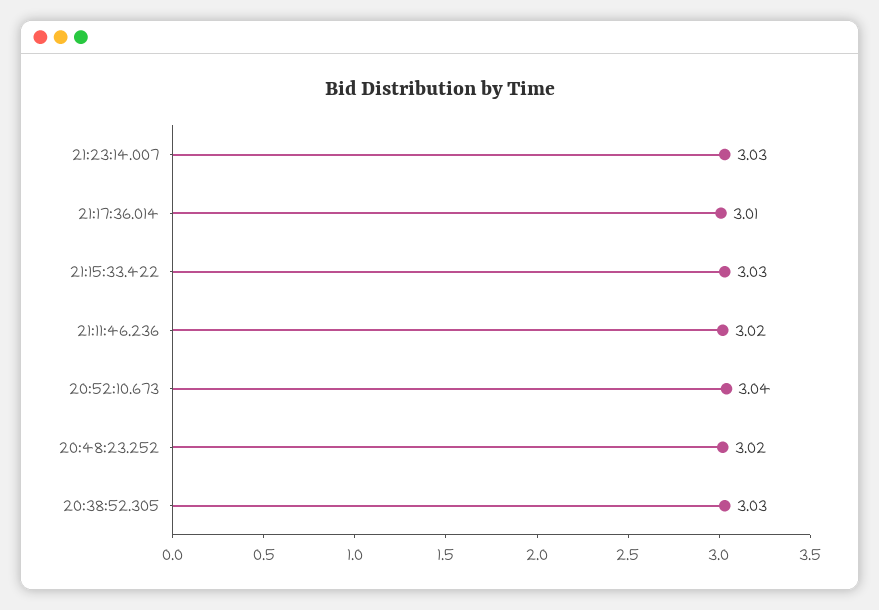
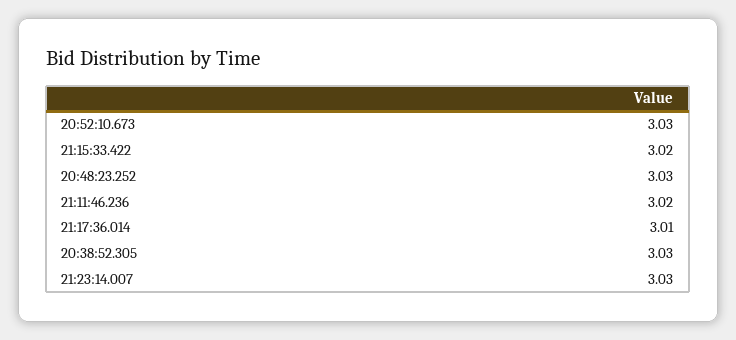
21:15:33.422: 3.03 -> 3.02
20:52:10.673: 3.04 -> 3.03
20:48:23.252: 3.02 -> 3.03

